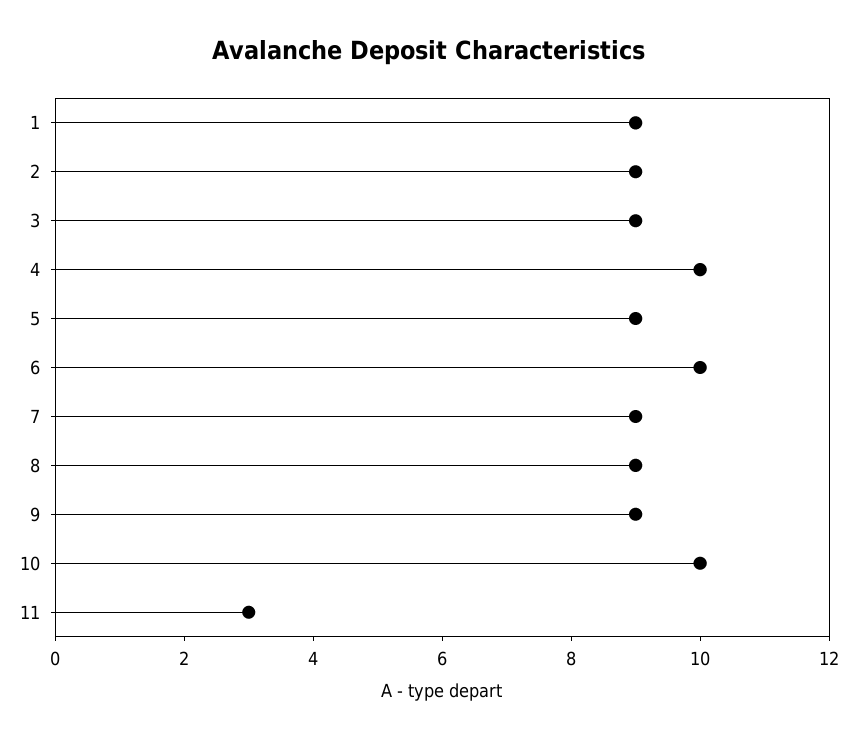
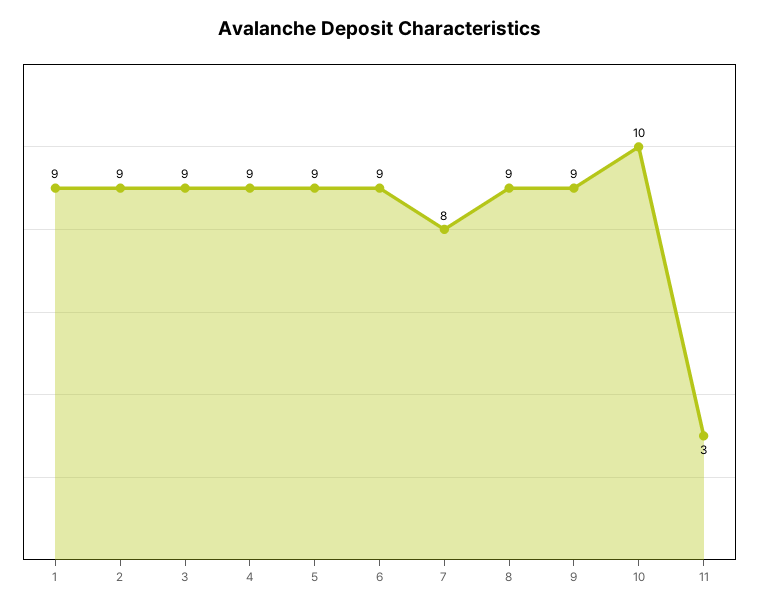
4: 10 -> 9
6: 10 -> 9
7: 9 -> 8

